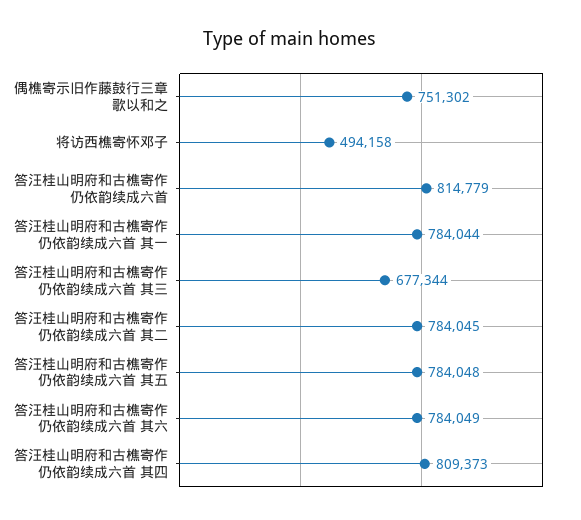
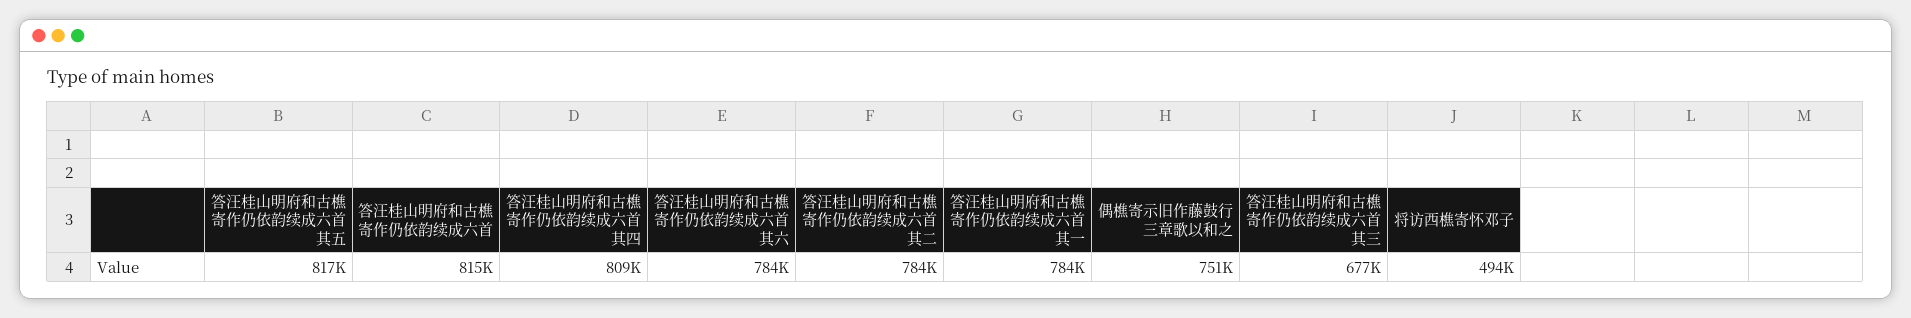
答汪桂山明府和古樵寄作仍依韵续成六首 其五: 784048 -> 817000

